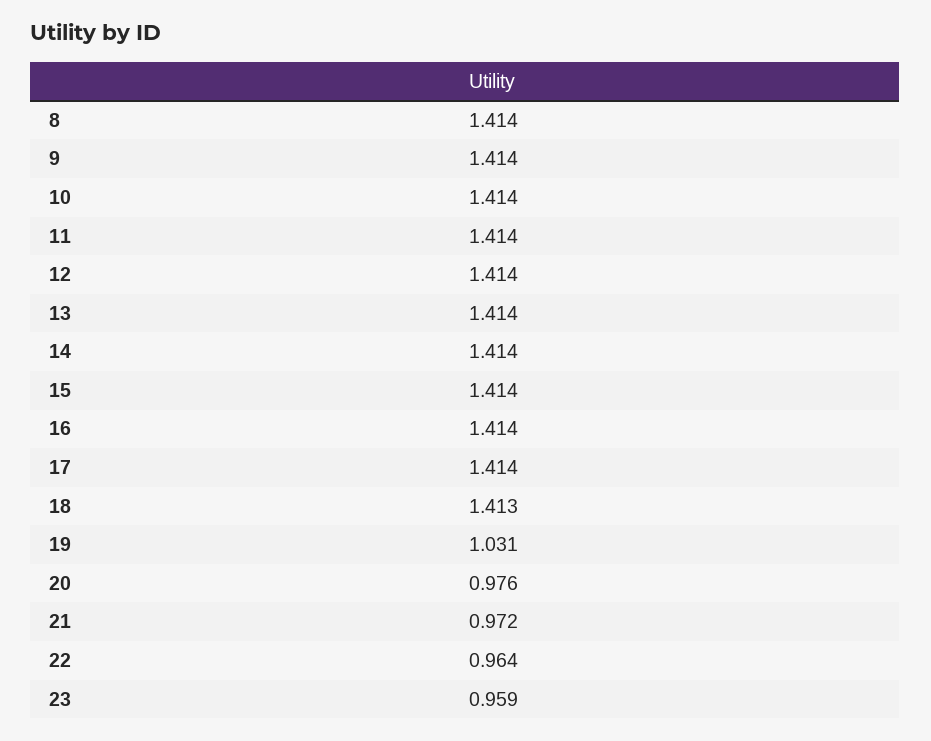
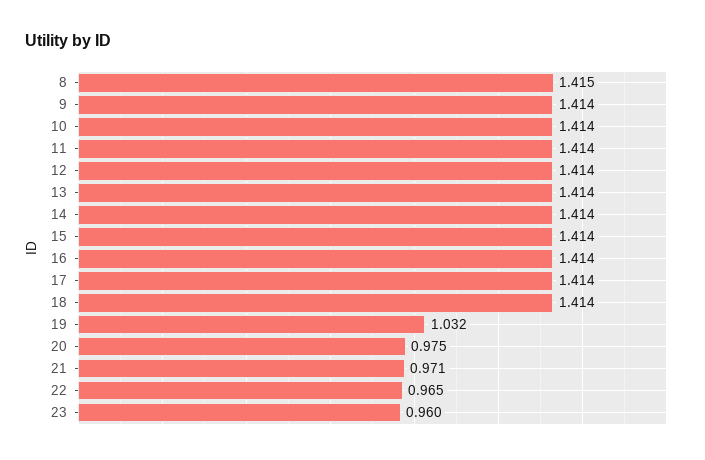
8: 1.414 -> 1.415
18: 1.413 -> 1.414
19: 1.031 -> 1.032
20: 0.976 -> 0.975
21: 0.972 -> 0.971
22: 0.964 -> 0.965
23: 0.959 -> 0.96

